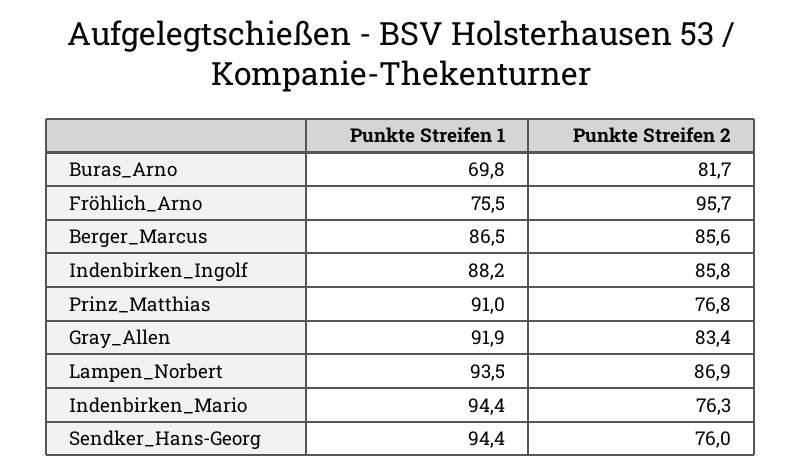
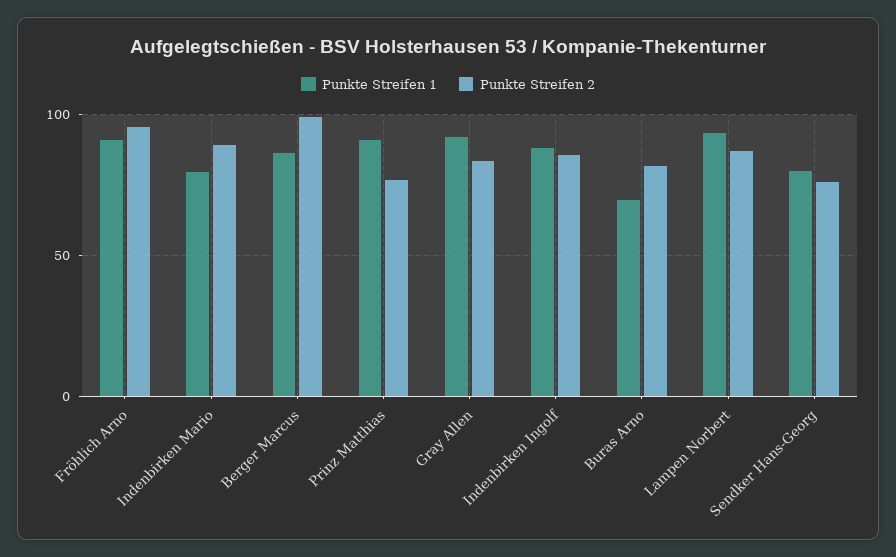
Punkte Streifen 1, Fröhlich_Arno: 75.5 -> 90
Punkte Streifen 2, Berger_Marcus: 85.6 -> 100
Punkte Streifen 1, Indenbirken_Mario: 94.4 -> 80
Punkte Streifen 2, Indenbirken_Mario: 76.3 -> 90
Punkte Streifen 1, Sendker_Hans-Georg: 94.4 -> 80

